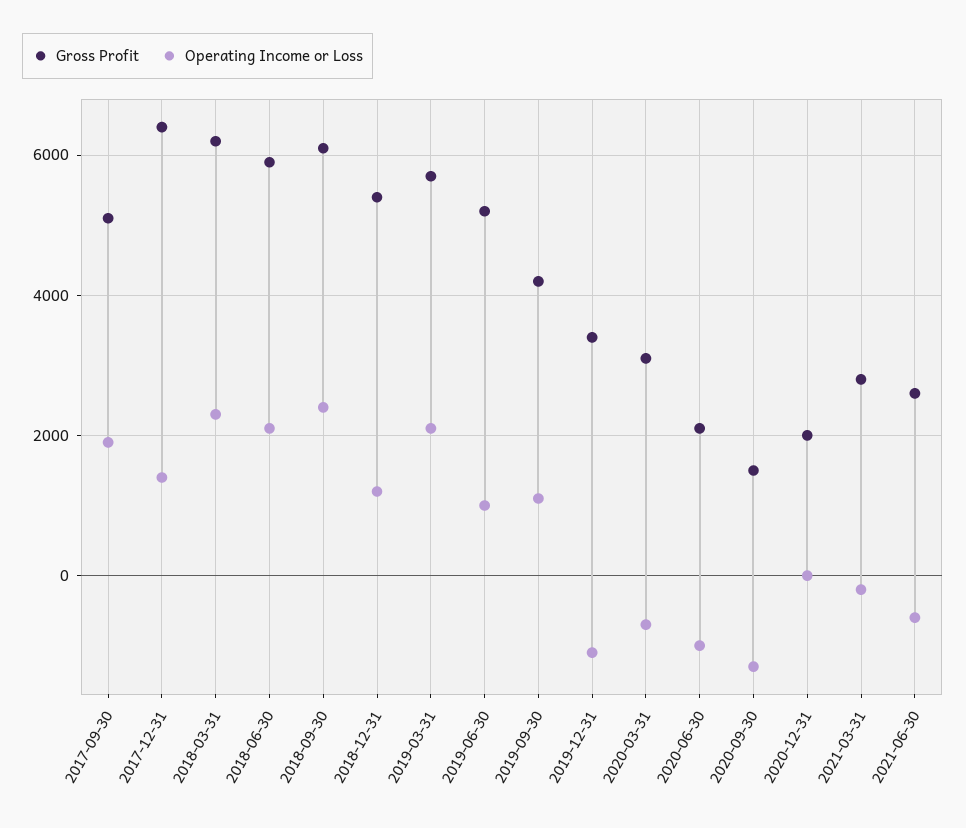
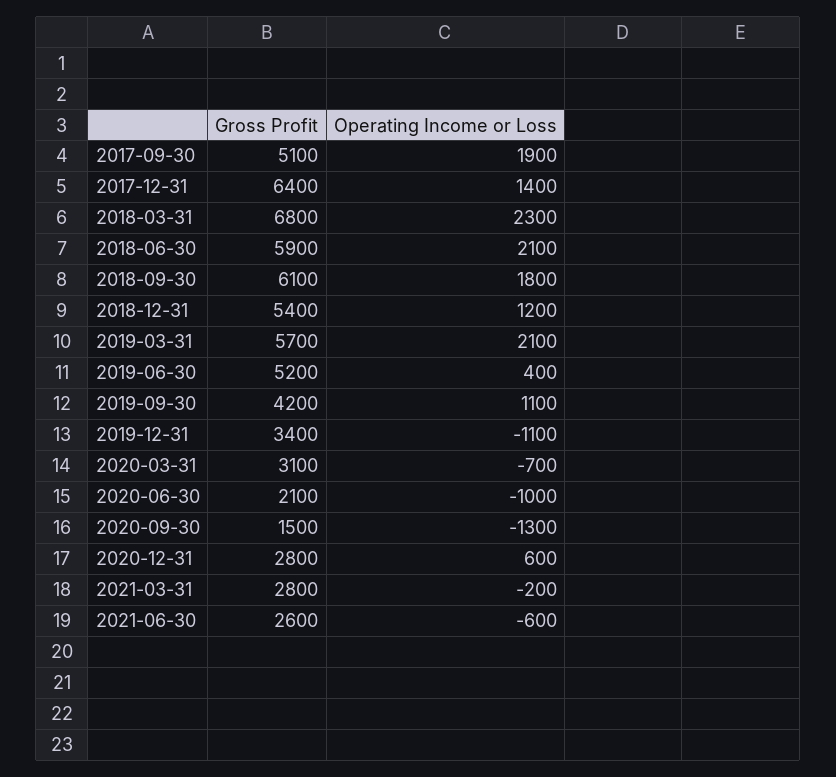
Gross Profit, 2018-03-31: 6200 -> 6800
Operating Income or Loss, 2018-09-30: 2400 -> 1800
Operating Income or Loss, 2019-06-30: 1000 -> 400
Gross Profit, 2020-12-31: 2000 -> 2800
Operating Income or Loss, 2020-12-31: 0 -> 600

